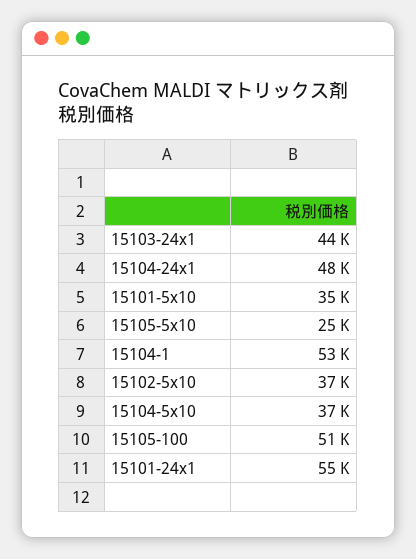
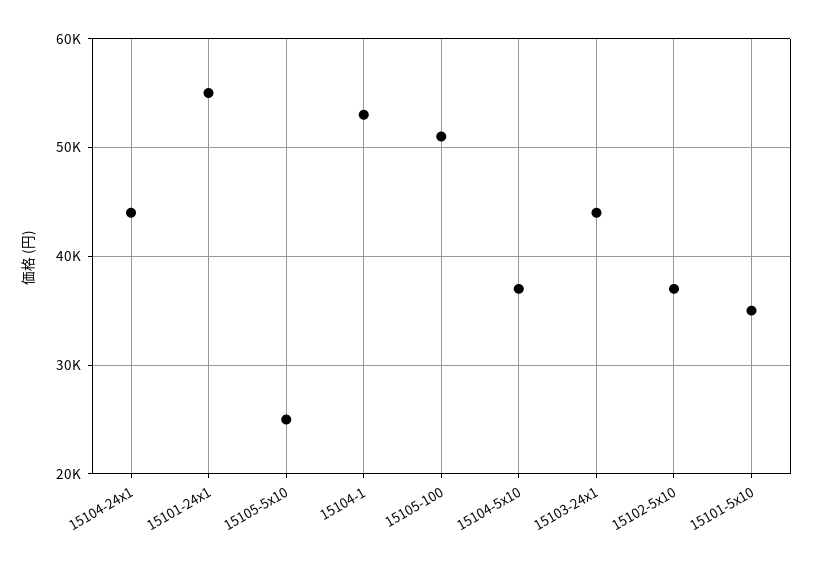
15104-24x1: 48000 -> 44000

